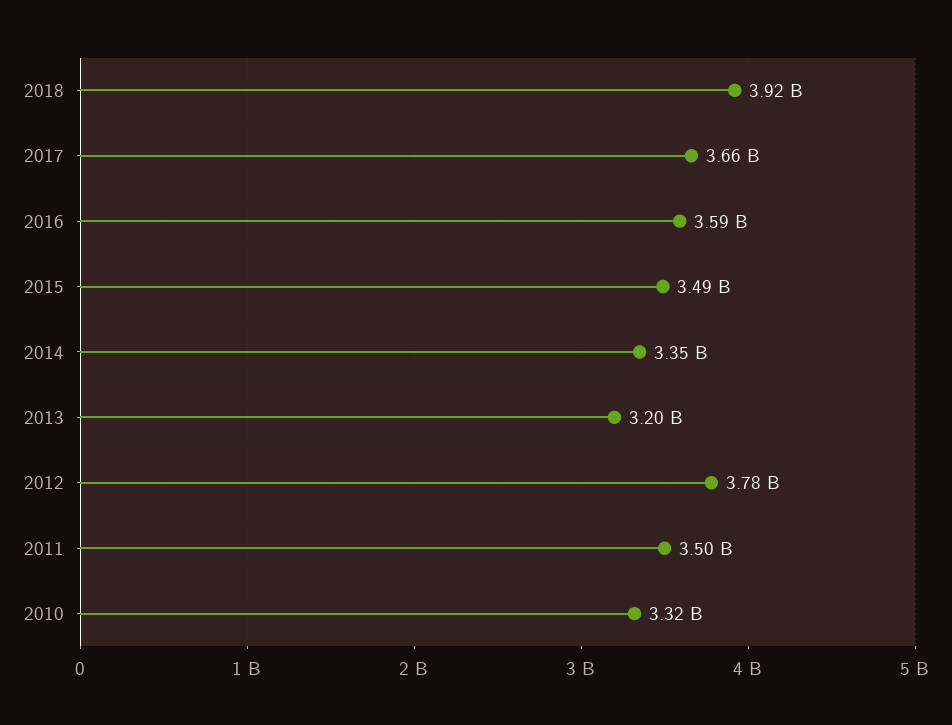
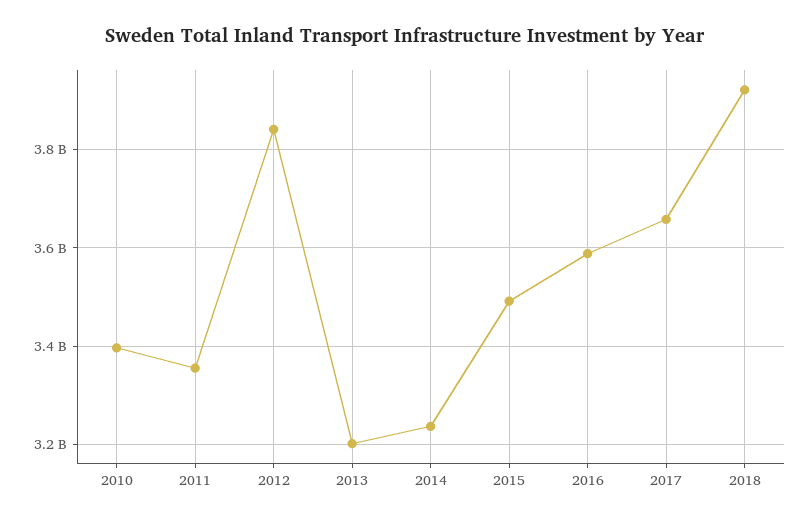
2014: 3350000000 -> 3240000000
2012: 3780000000 -> 3840000000
2011: 3500000000 -> 3360000000
2010: 3320000000 -> 3400000000

